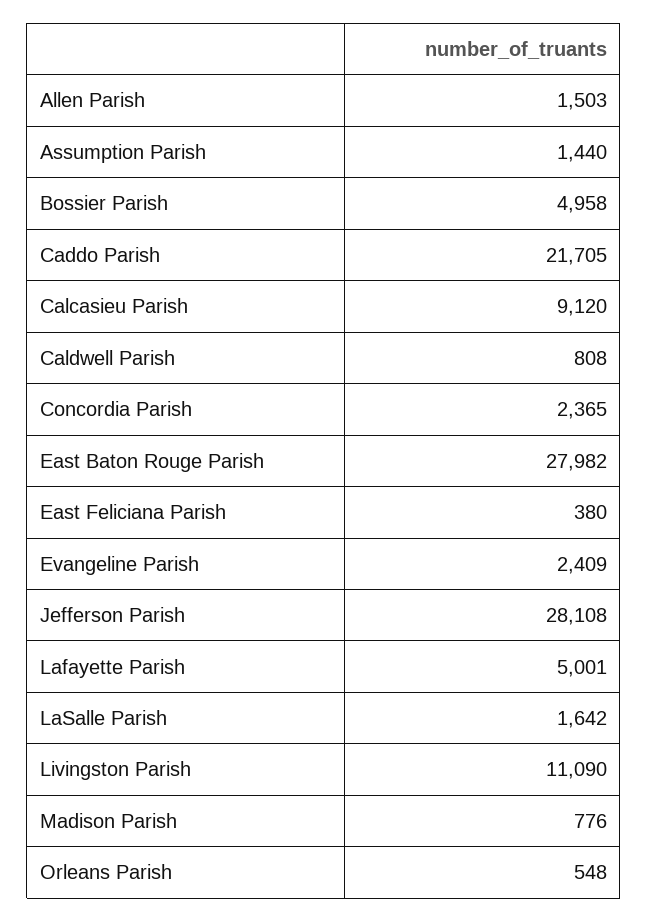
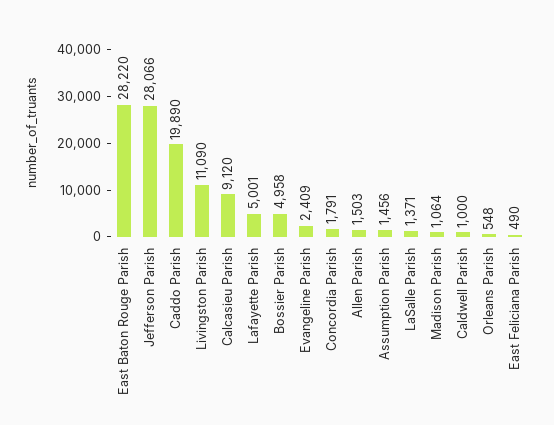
Assumption Parish: 1440 -> 1456
Caddo Parish: 21705 -> 19890
Caldwell Parish: 808 -> 1000
Concordia Parish: 2365 -> 1791
East Baton Rouge Parish: 27982 -> 28220
East Feliciana Parish: 380 -> 490
Jefferson Parish: 28108 -> 28066
LaSalle Parish: 1642 -> 1371
Madison Parish: 776 -> 1064

